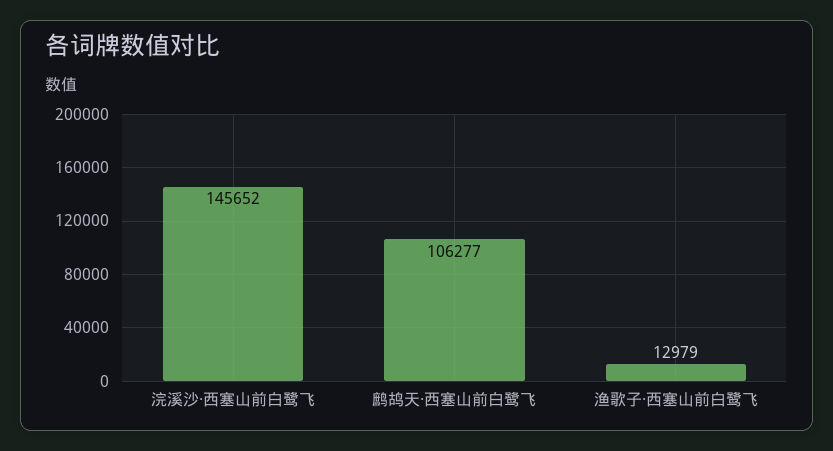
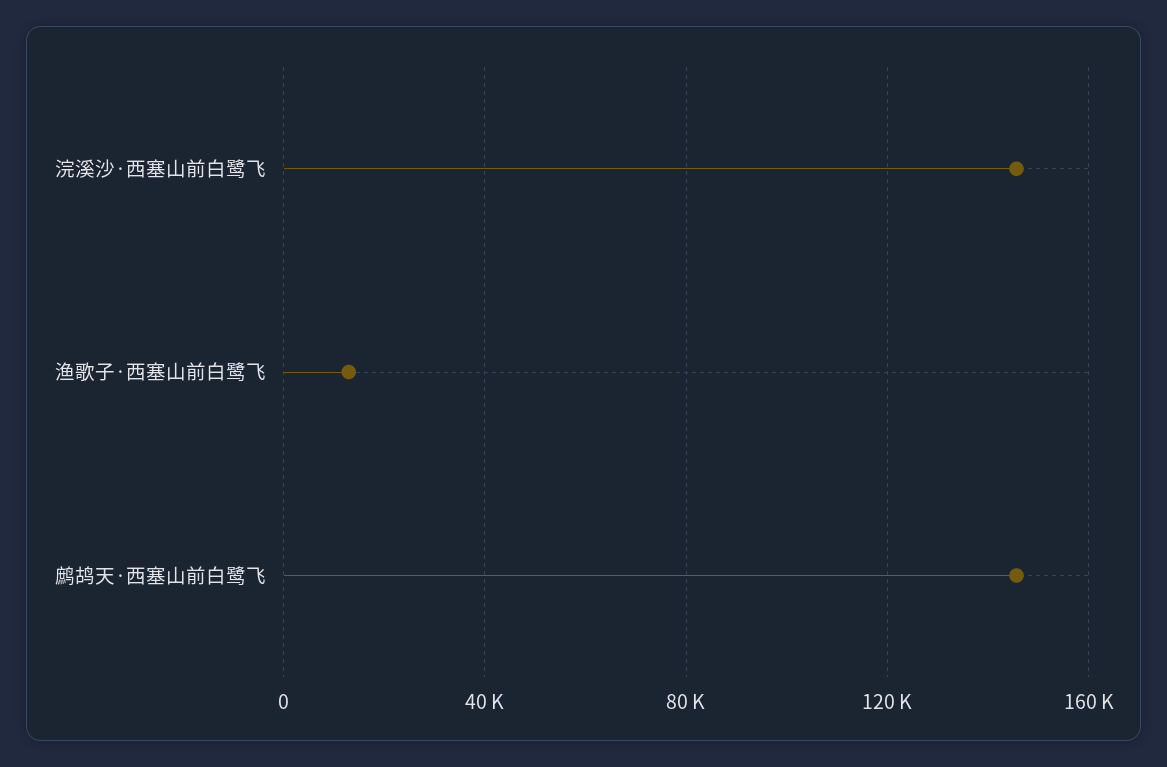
鹧鸪天·西塞山前白鹭飞: 106277 -> 145000

